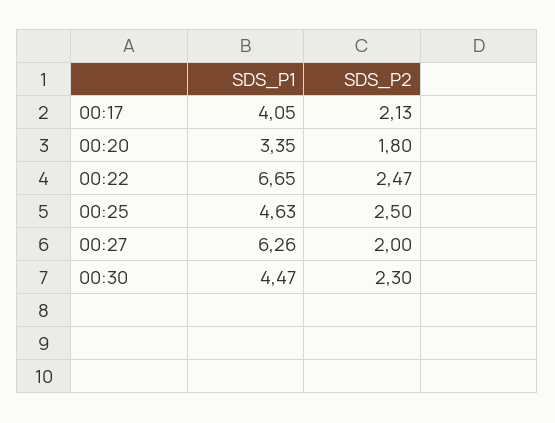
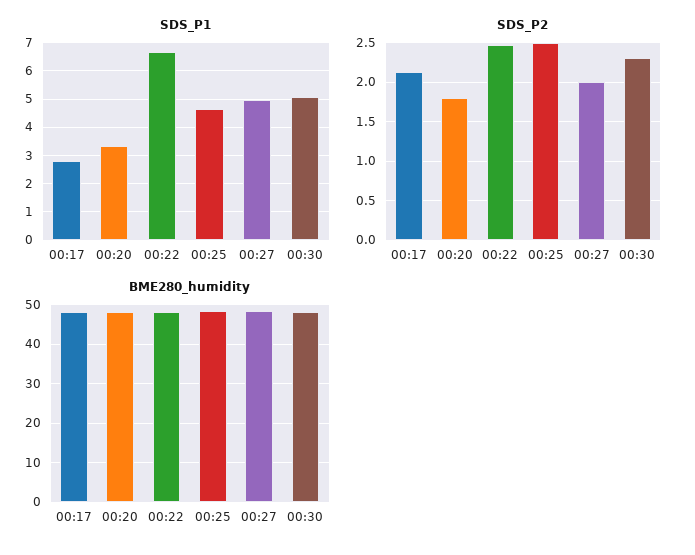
SDS_P1, 00:17: 4.05 -> 2.75
SDS_P1, 00:27: 6.26 -> 5
SDS_P1, 00:30: 4.47 -> 5
BME280_humidity, 00:17: none -> 48
BME280_humidity, 00:20: none -> 48
BME280_humidity, 00:22: none -> 48
BME280_humidity, 00:25: none -> 48
BME280_humidity, 00:27: none -> 48
BME280_humidity, 00:30: none -> 48

